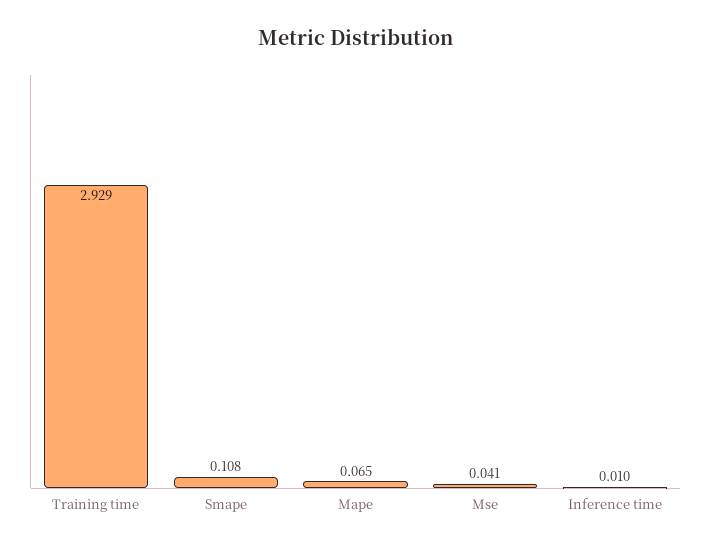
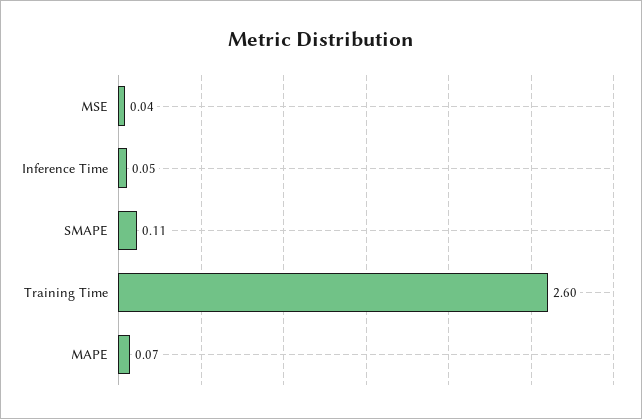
Training time: 2.929 -> 2.6
Inference time: 0.01 -> 0.05

